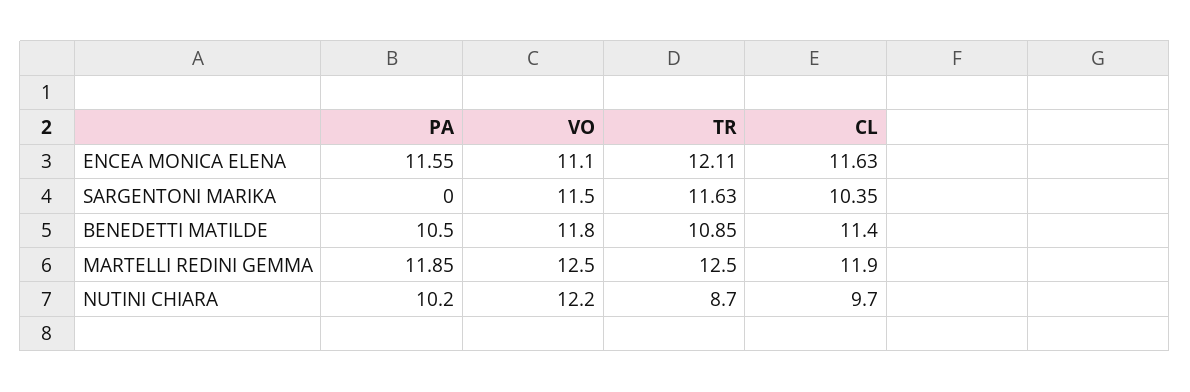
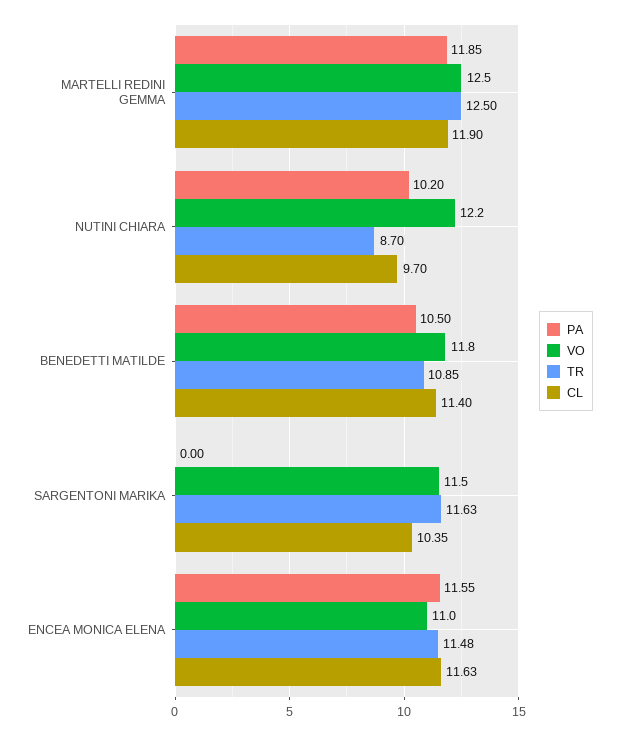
VO, ENCEA MONICA ELENA: 11.1 -> 11
TR, ENCEA MONICA ELENA: 12.11 -> 11.48

